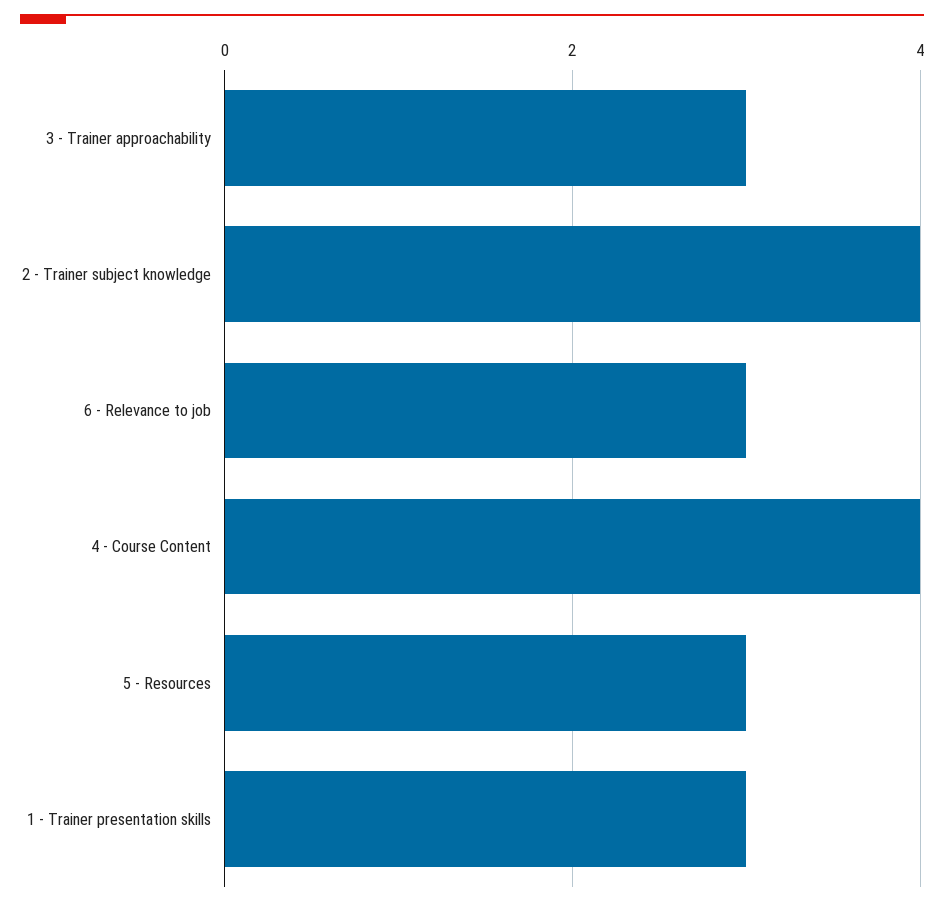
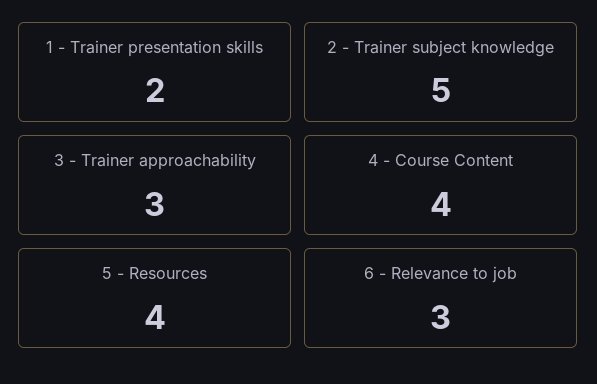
2 - Trainer subject knowledge: 4 -> 5
5 - Resources: 3 -> 4
1 - Trainer presentation skills: 3 -> 2

